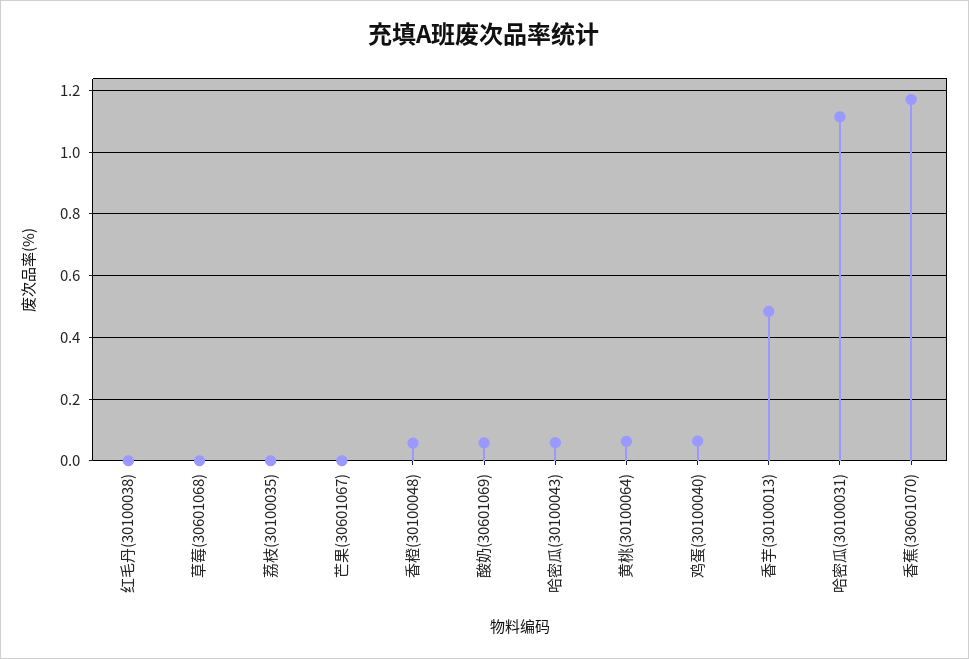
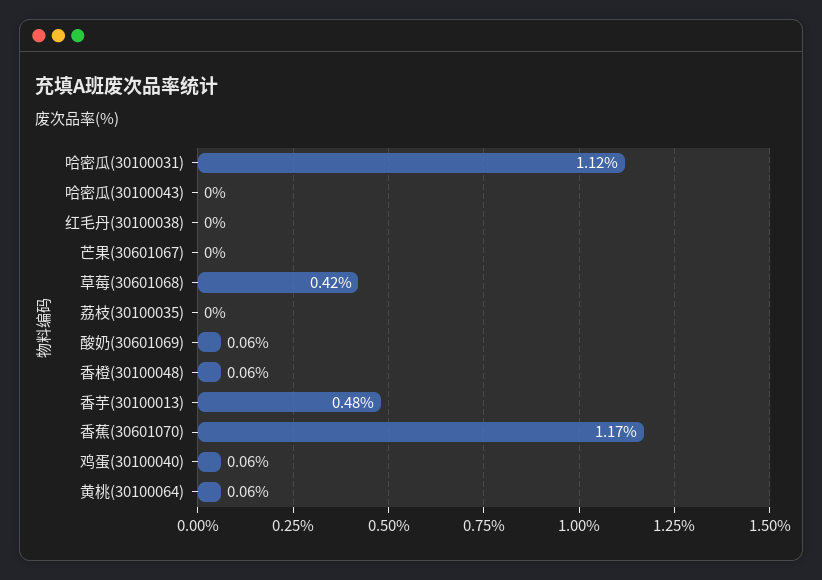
草莓(30601068): 0 -> 0.42
哈密瓜(30100043): 0.06 -> 0

